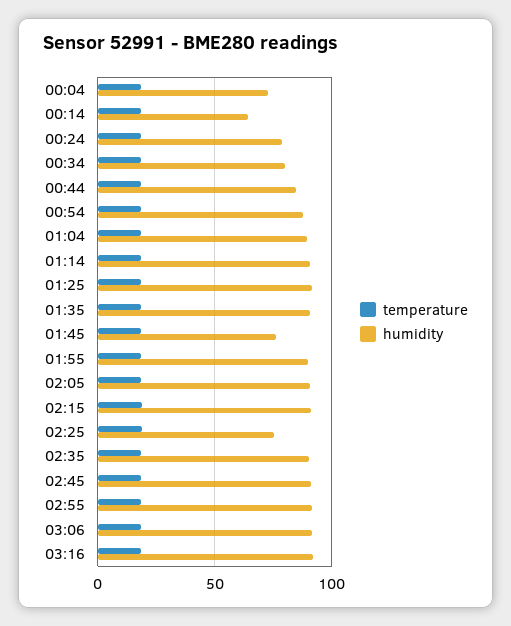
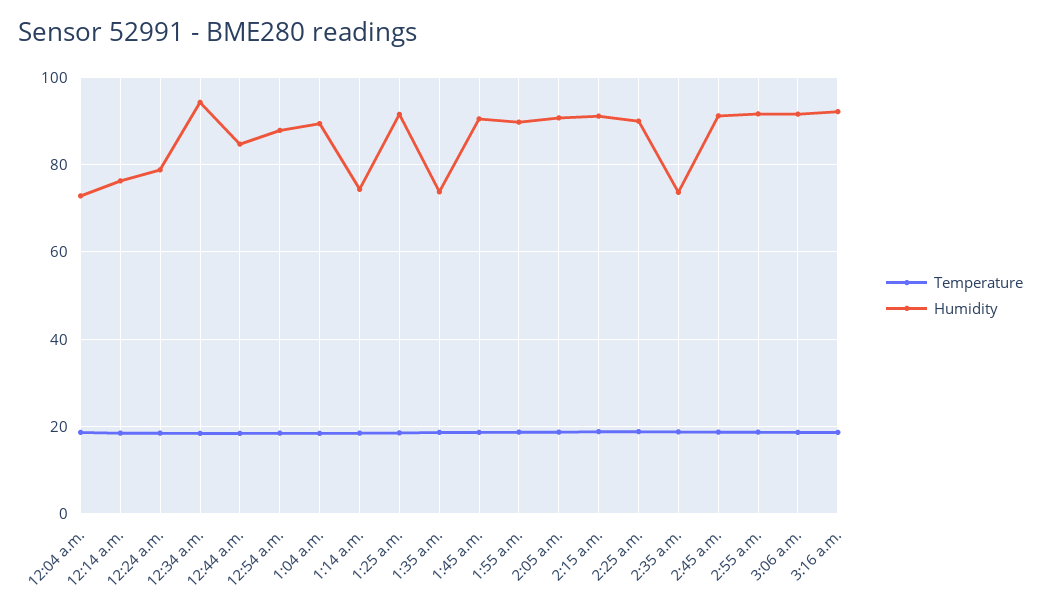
humidity, 00:14: 65 -> 76
humidity, 00:34: 80 -> 94
humidity, 01:14: 90 -> 74
humidity, 01:35: 90 -> 74
humidity, 01:45: 75 -> 90
humidity, 02:25: 75 -> 90
humidity, 02:35: 90 -> 74

